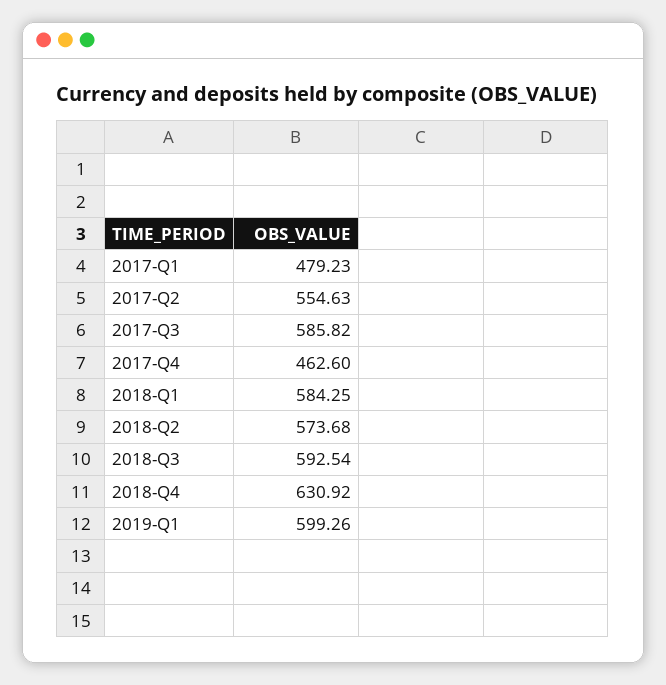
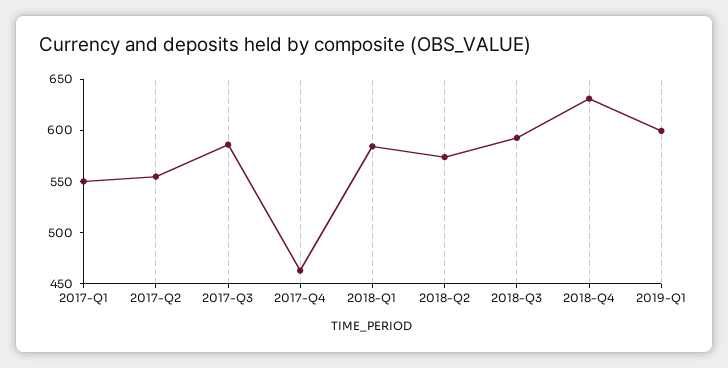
2017-Q1: 479.23 -> 550

